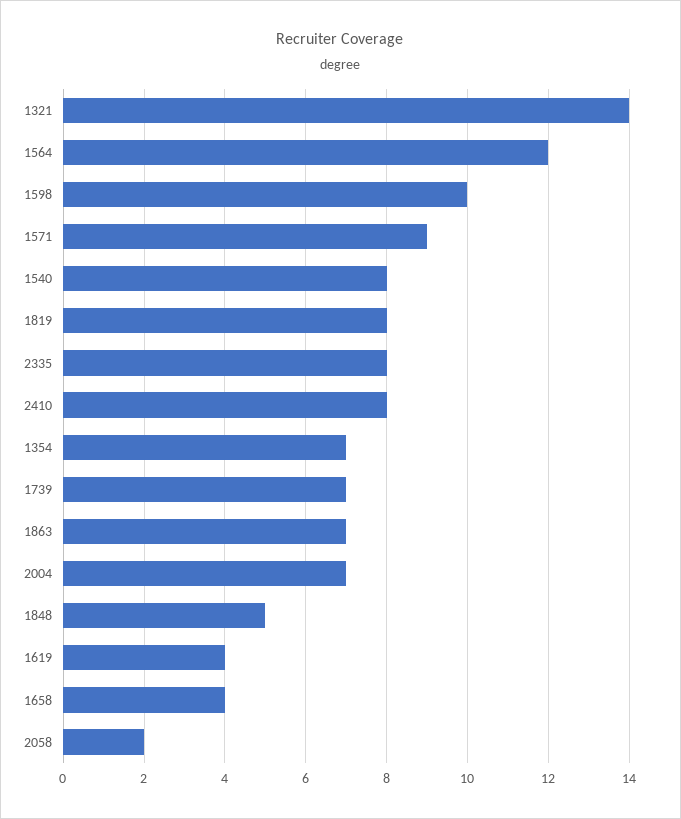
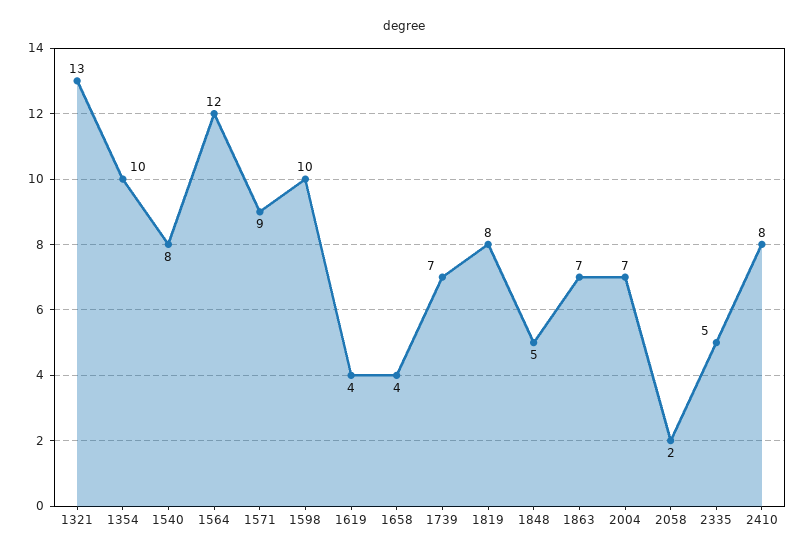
1321: 14 -> 13
2335: 8 -> 5
1354: 7 -> 10

